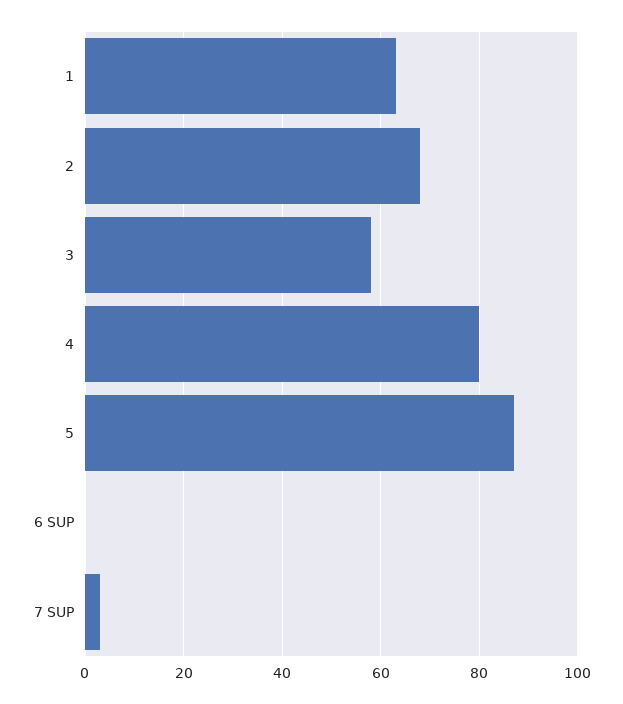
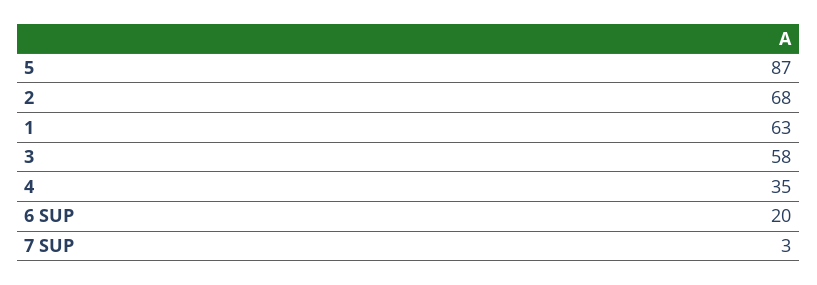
4: 80 -> 35
6 SUP: 0 -> 20

